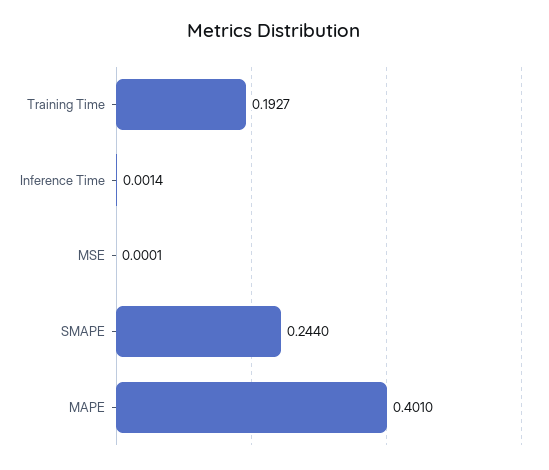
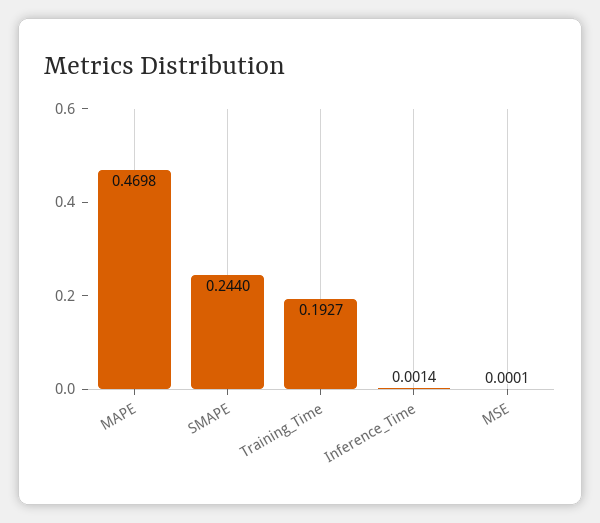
MAPE: 0.401 -> 0.4698

